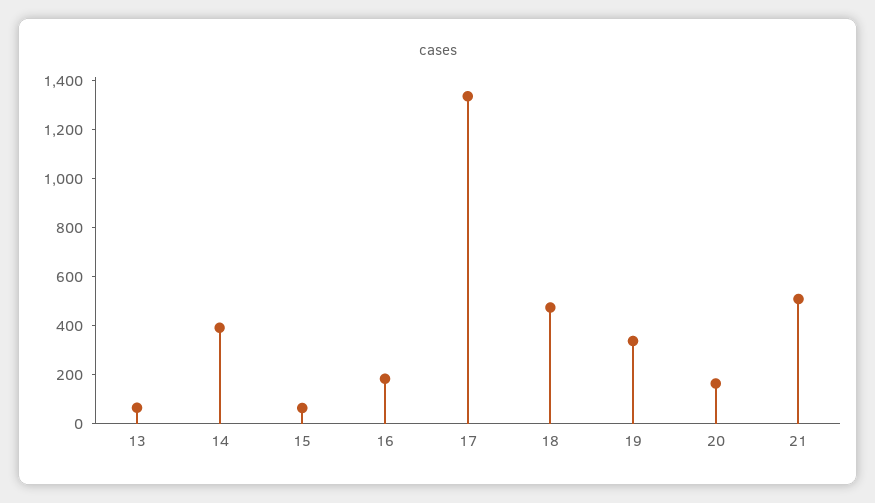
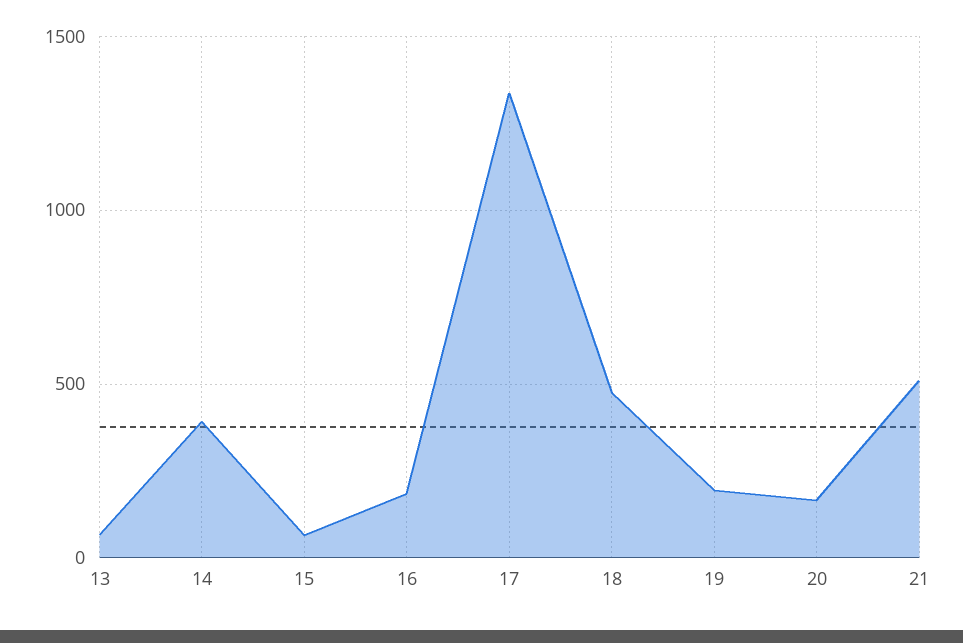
19: 350 -> 200

